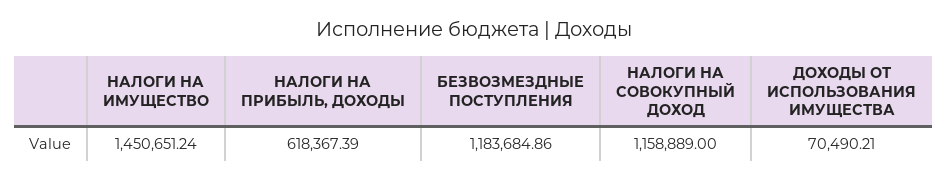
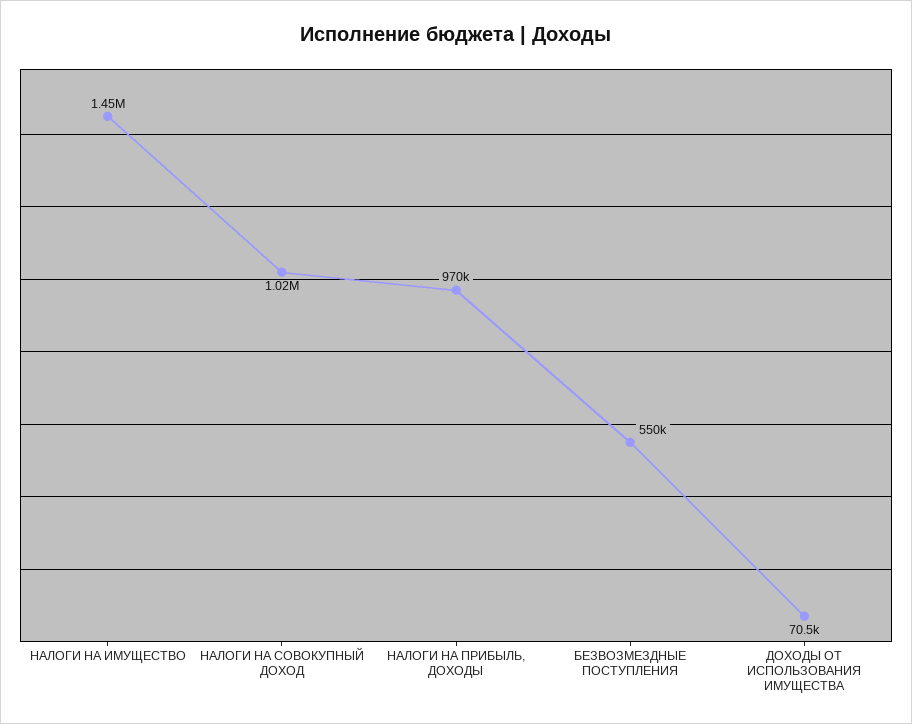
НАЛОГИ НА ПРИБЫЛЬ, ДОХОДЫ: 618367.39 -> 970000
БЕЗВОЗМЕЗДНЫЕ ПОСТУПЛЕНИЯ: 1183684.86 -> 550000
НАЛОГИ НА СОВОКУПНЫЙ ДОХОД: 1158889 -> 1020000

